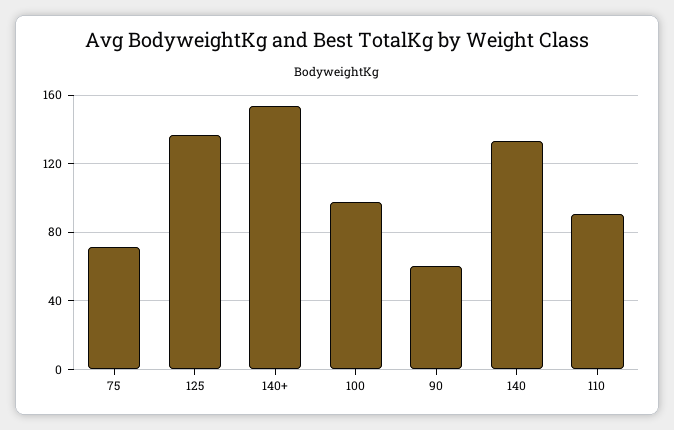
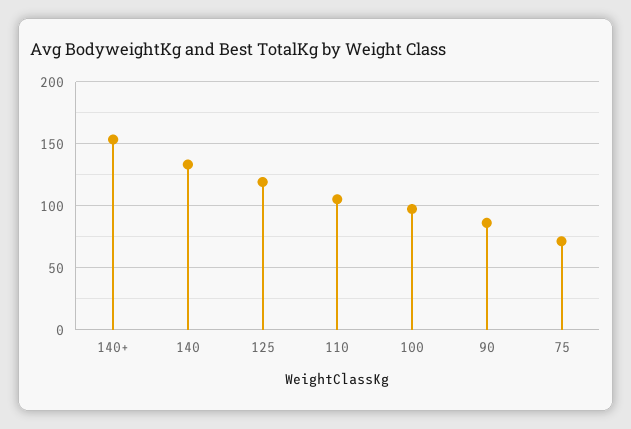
125: 135 -> 120
90: 60 -> 85
110: 90 -> 105

